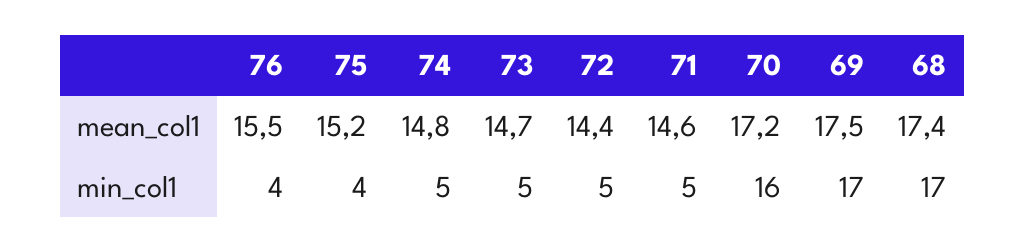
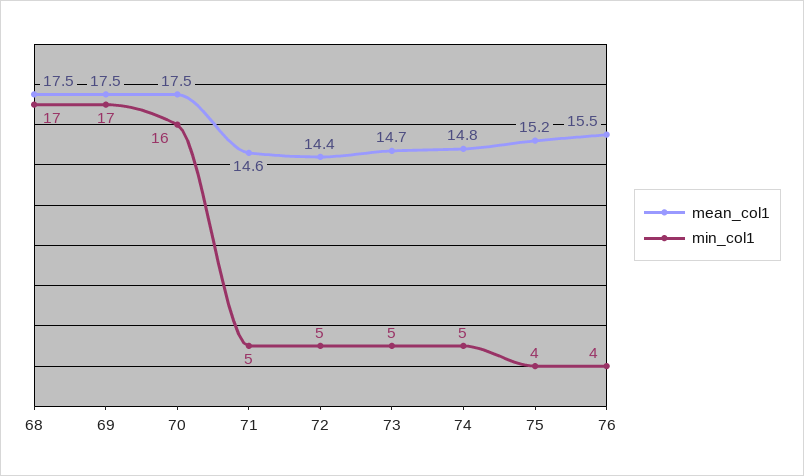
mean_col1, 70: 17.2 -> 17.5
mean_col1, 68: 17.4 -> 17.5

